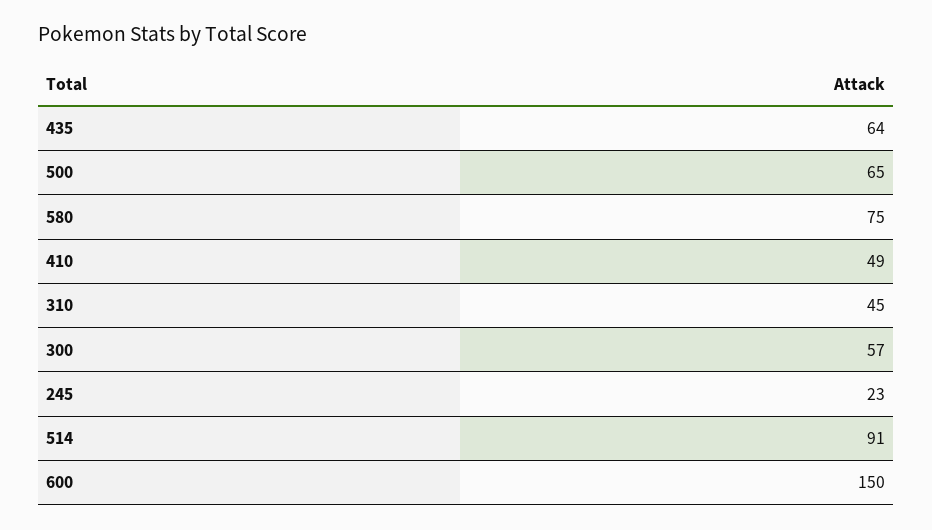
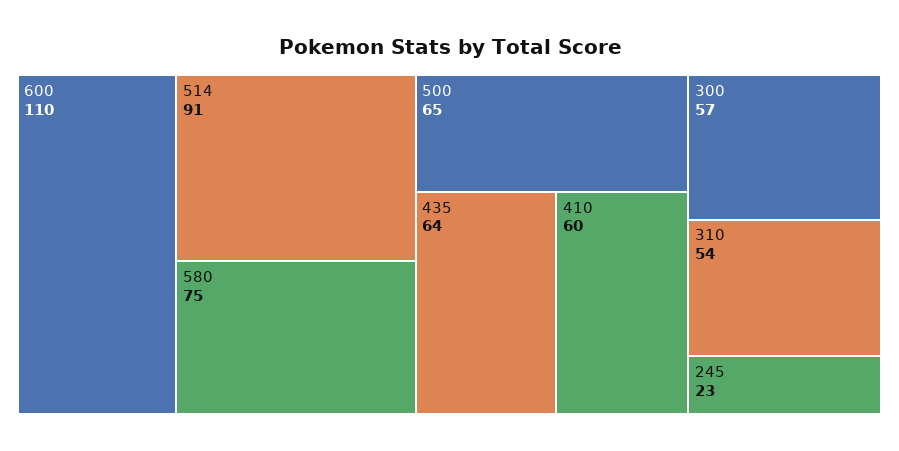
410: 49 -> 60
310: 45 -> 54
600: 150 -> 110

